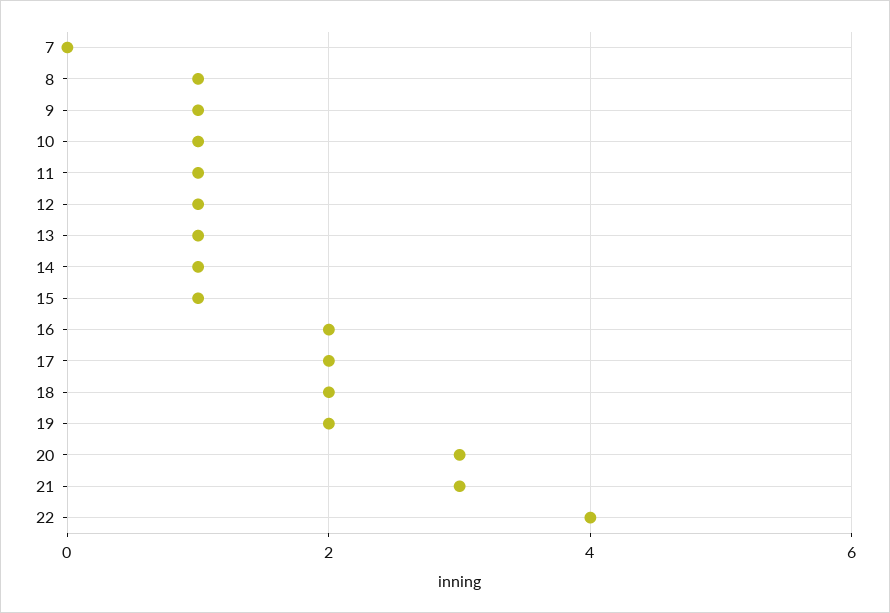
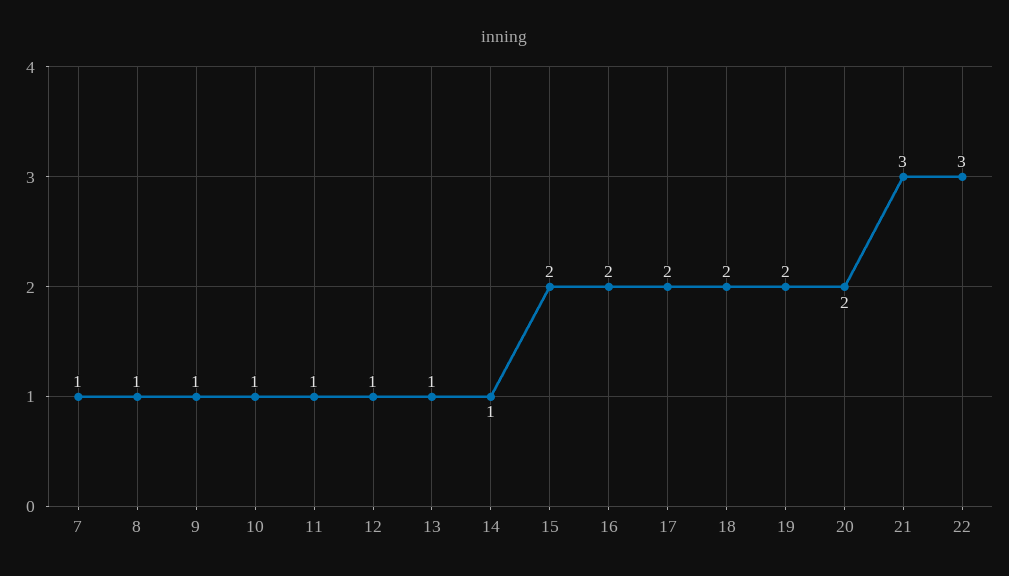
7: 0 -> 1
15: 1 -> 2
20: 3 -> 2
22: 4 -> 3

